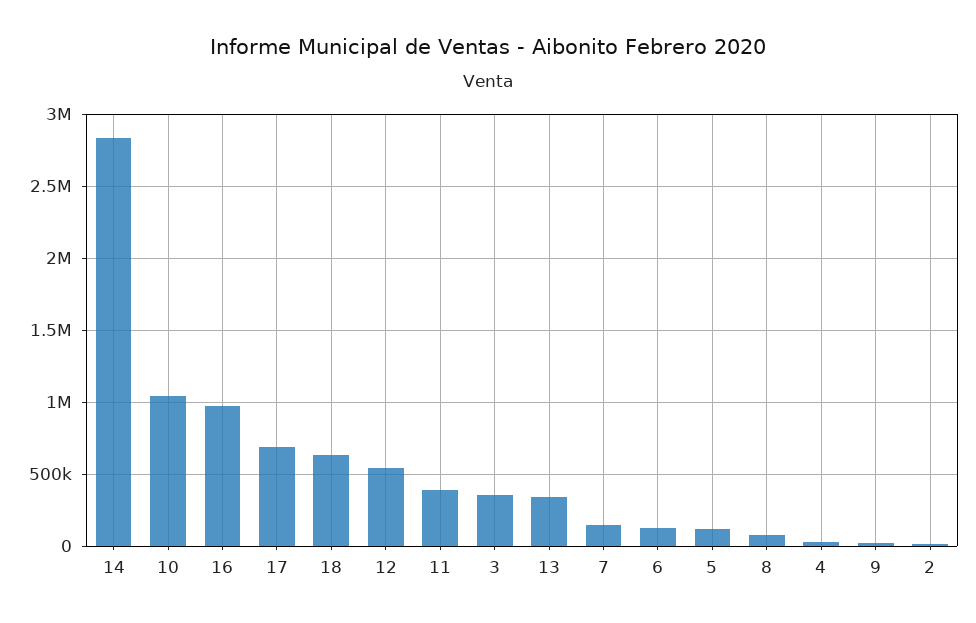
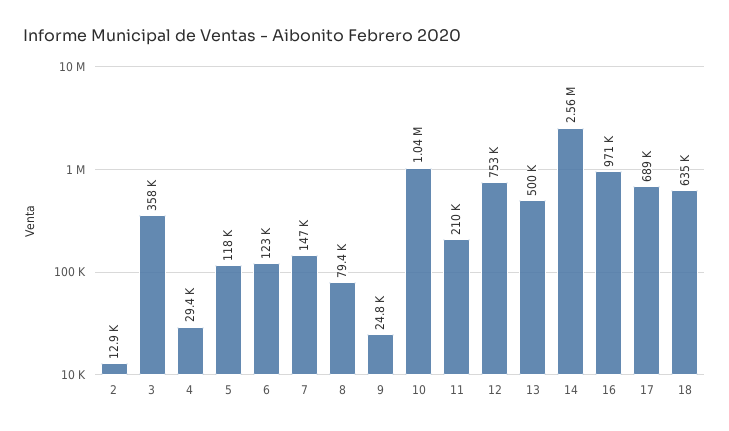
14: 2850000 -> 2560000
12: 550000 -> 753000
11: 400000 -> 210000
13: 350000 -> 500000

